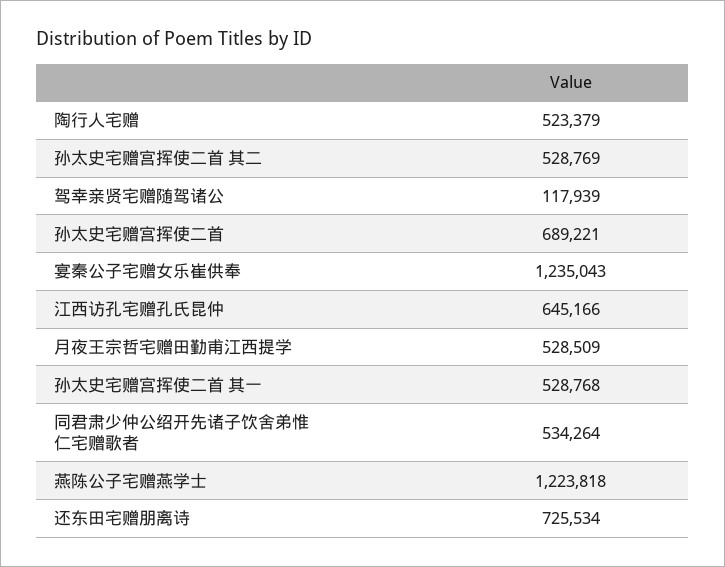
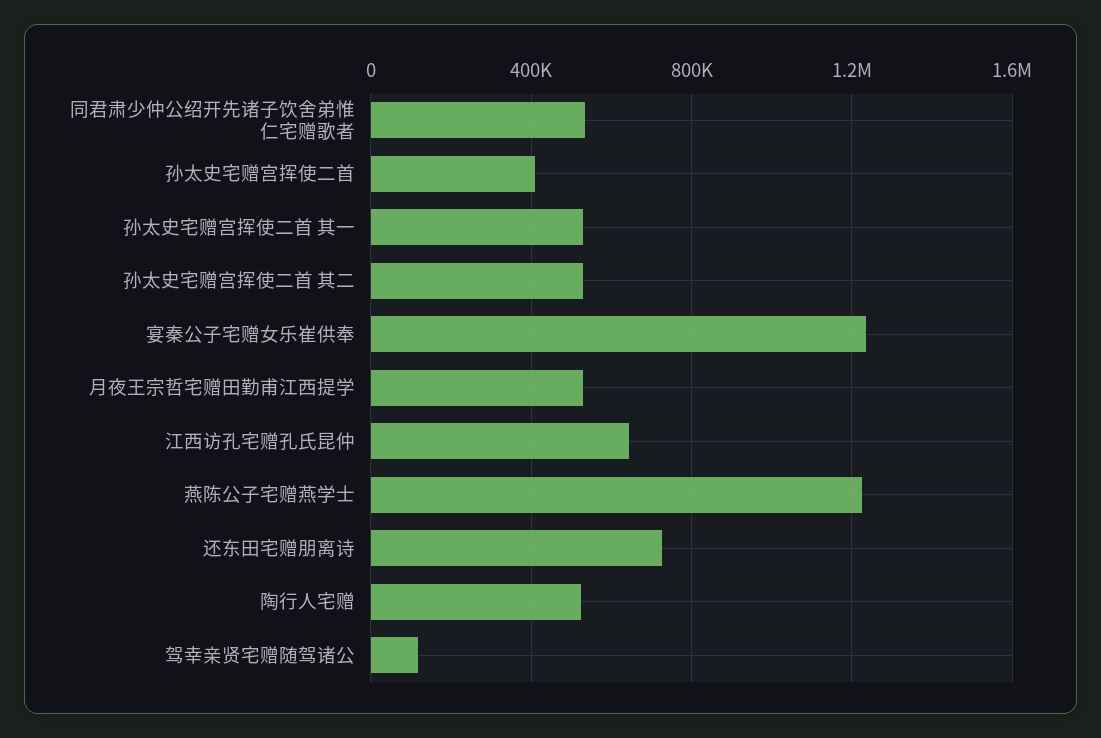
孙太史宅赠宫挥使二首: 689221 -> 400000

